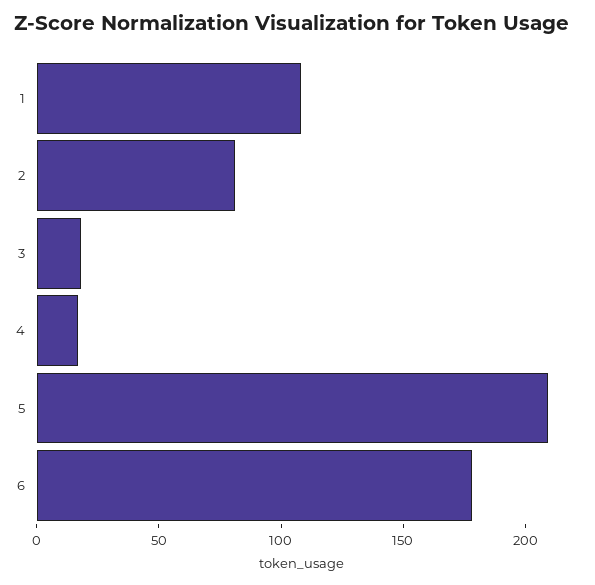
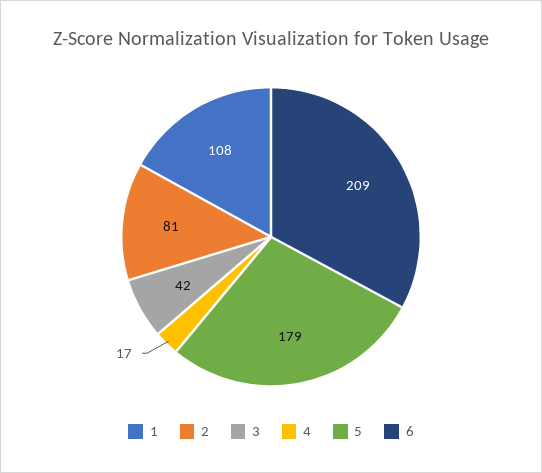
3: 20 -> 42
5: 210 -> 179
6: 180 -> 209

